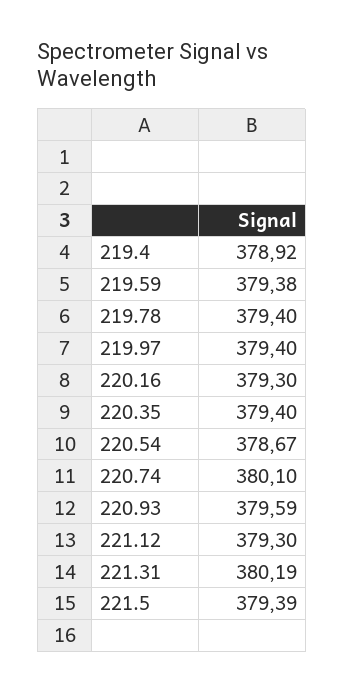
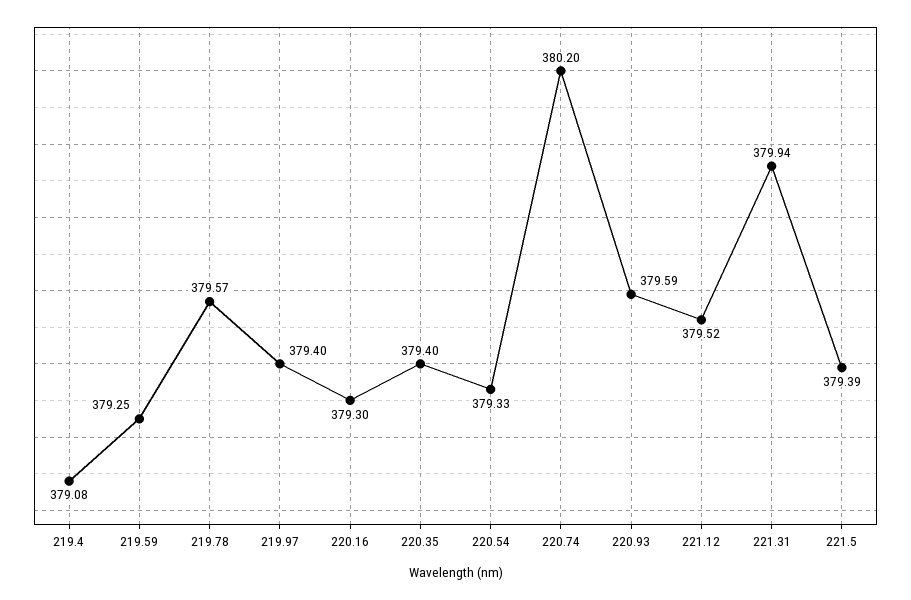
219.4: 378.92 -> 379.08
219.59: 379.38 -> 379.25
219.78: 379.4 -> 379.57
220.54: 378.67 -> 379.33
220.74: 380.1 -> 380.2
221.12: 379.3 -> 379.52
221.31: 380.19 -> 379.94

